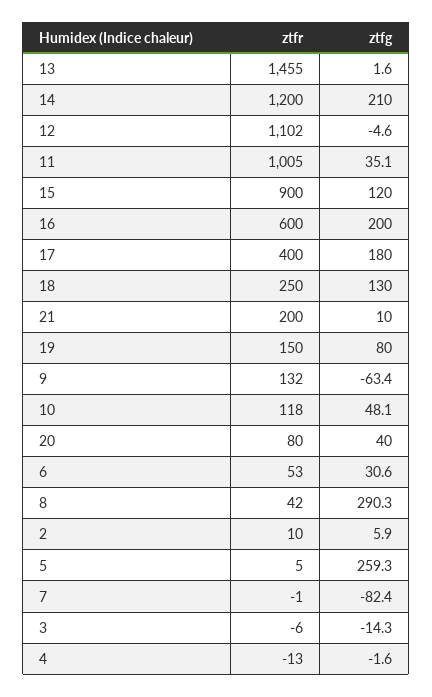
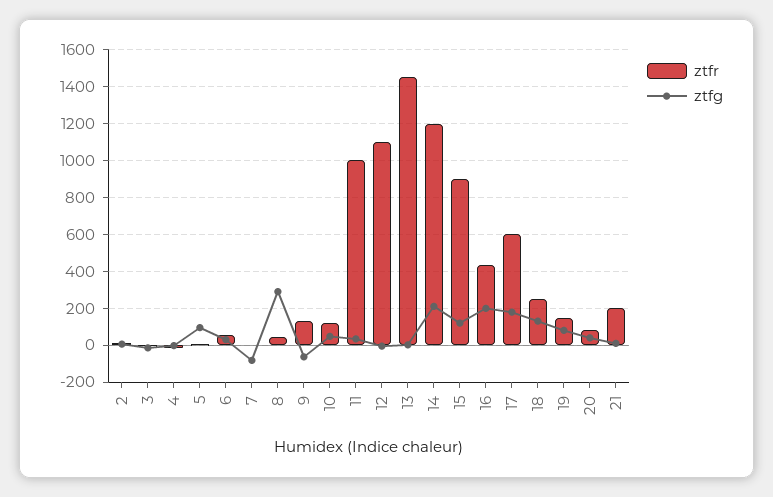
ztfr, 16: 600 -> 450
ztfr, 17: 400 -> 600
ztfg, 5: 259.3 -> 100

